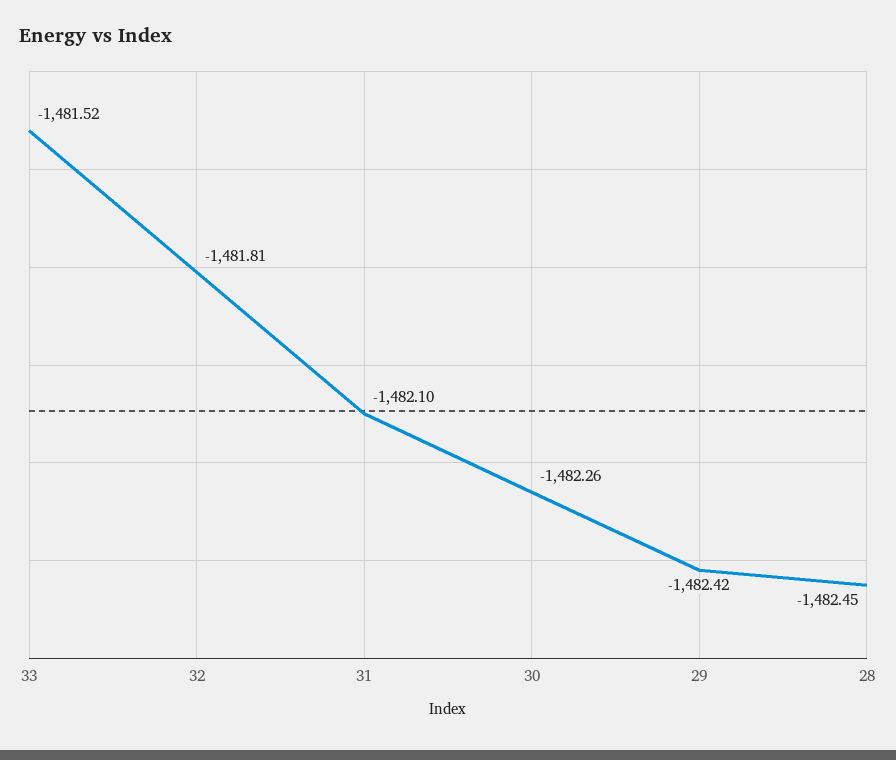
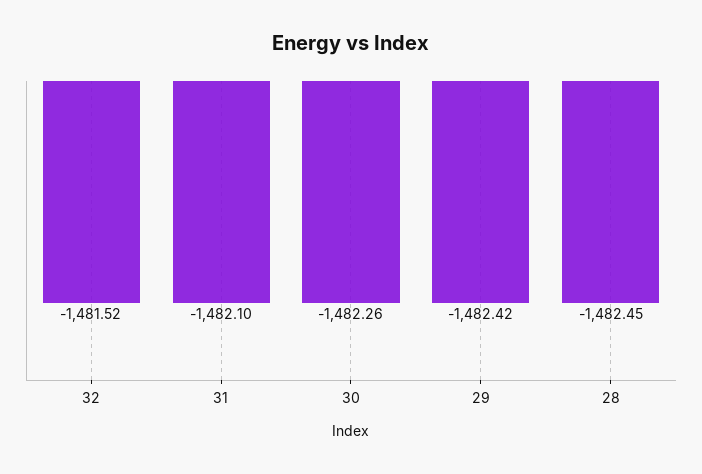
33: -1481.52 -> none
32: -1481.81 -> -1481.52

